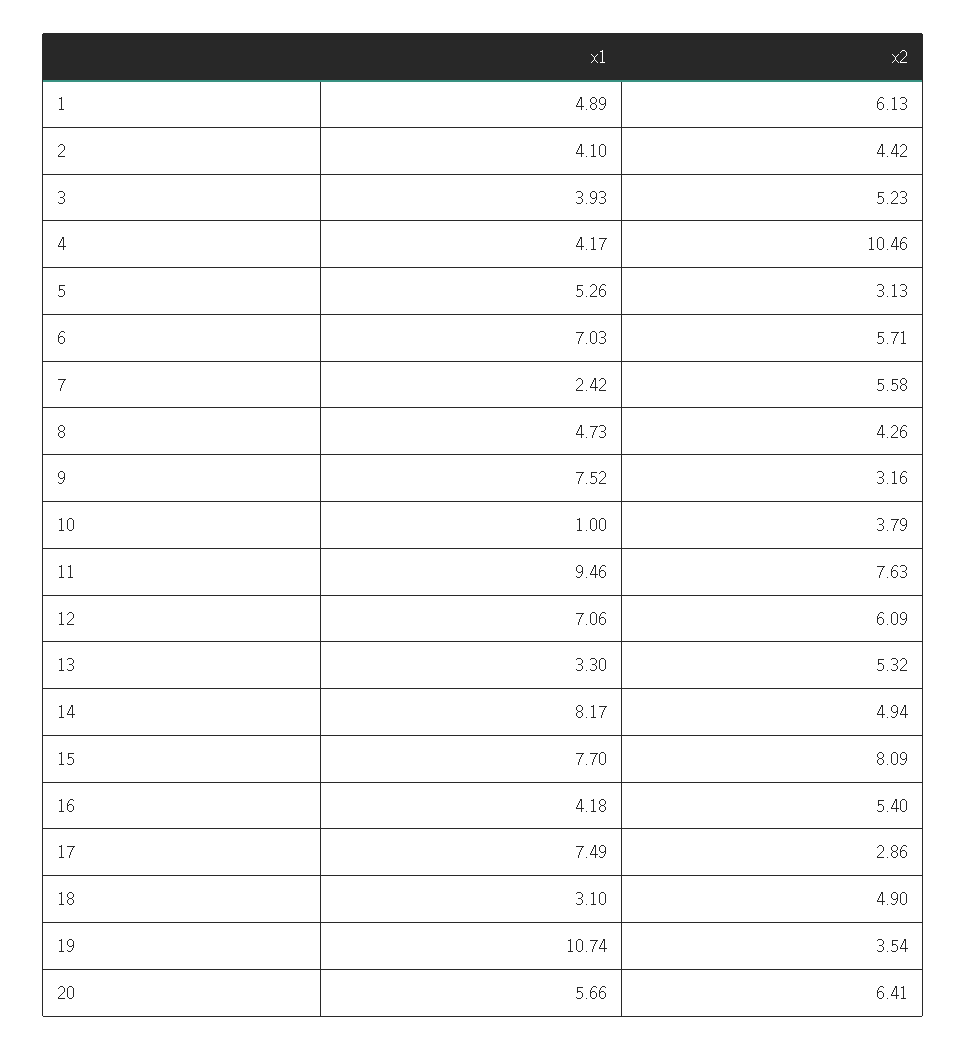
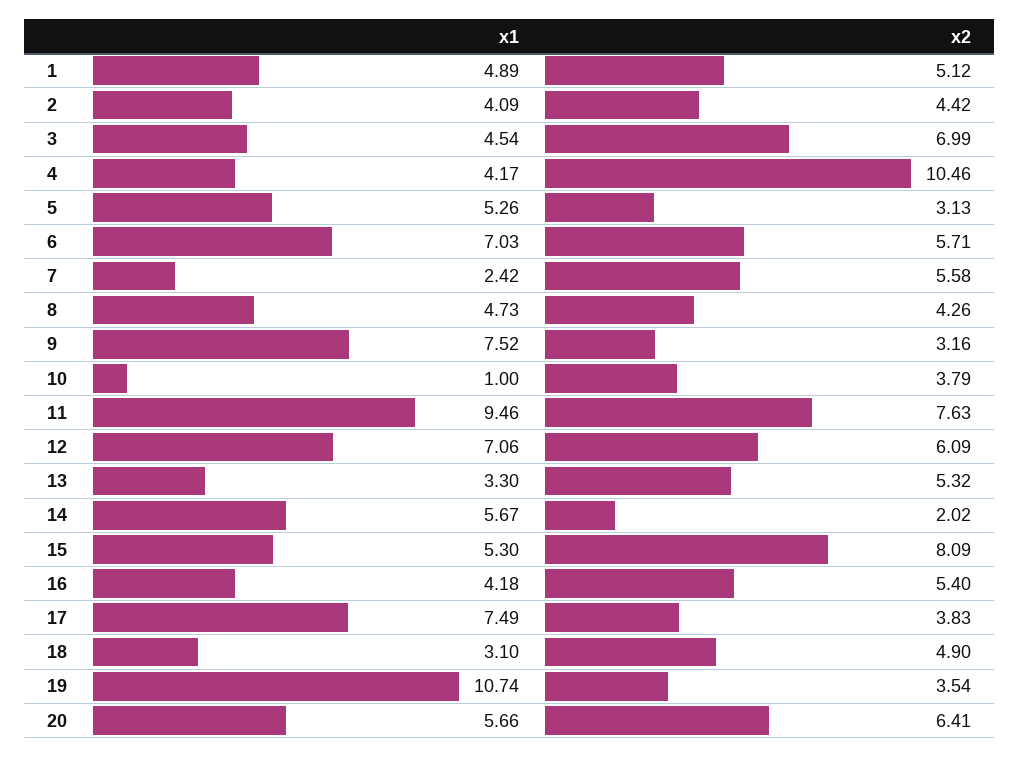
x2, 1: 6.13 -> 5.12
x1, 2: 4.1 -> 4.09
x1, 3: 3.93 -> 4.54
x2, 3: 5.23 -> 6.99
x1, 14: 8.17 -> 5.67
x2, 14: 4.94 -> 2.02
x1, 15: 7.7 -> 5.3
x2, 17: 2.86 -> 3.83

